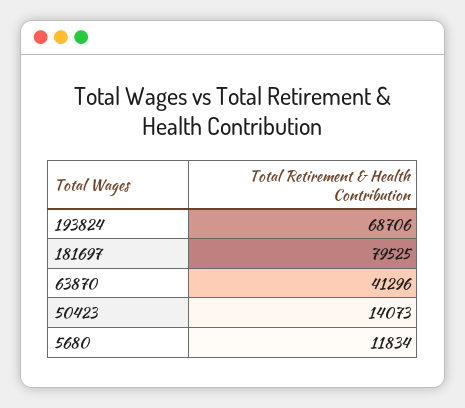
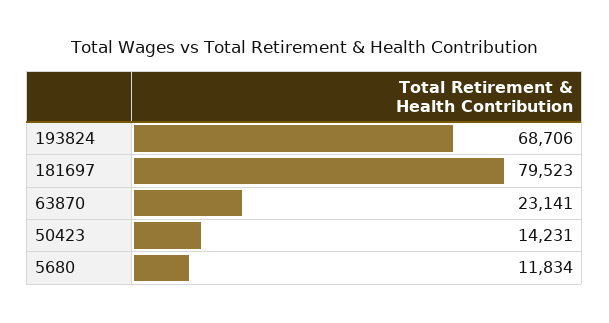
181697: 79525 -> 79523
63870: 41296 -> 23141
50423: 14073 -> 14231

